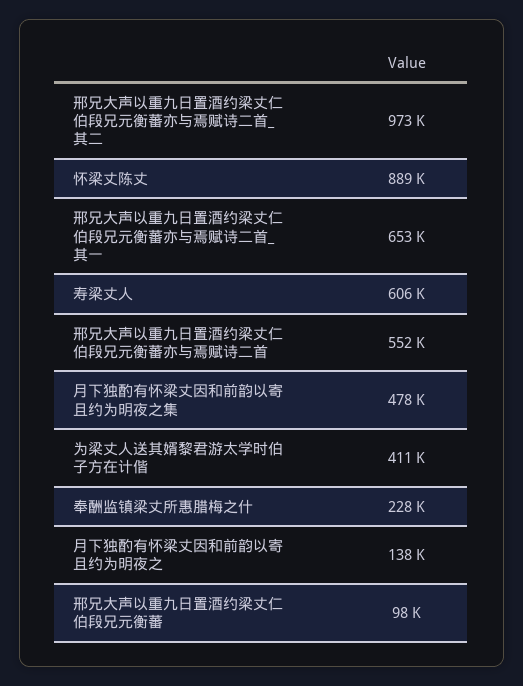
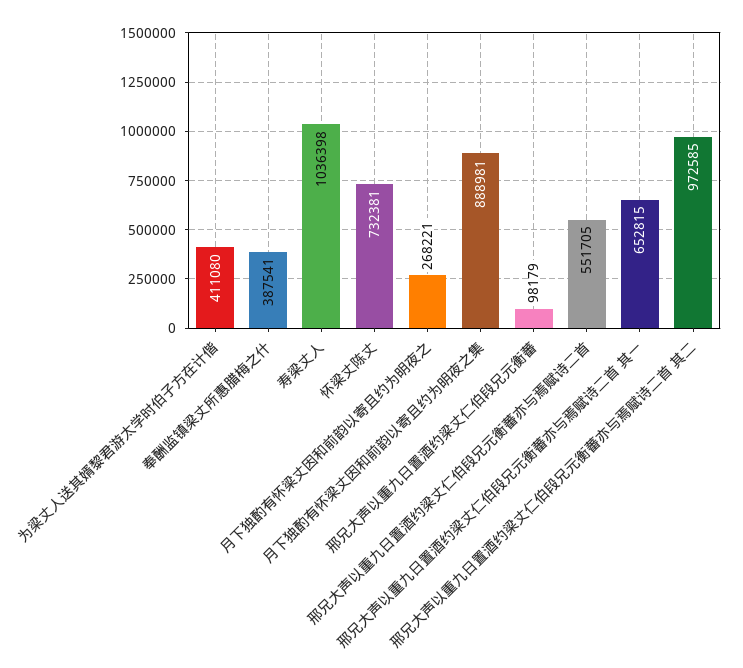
怀梁丈陈丈: 889000 -> 732381
寿梁丈人: 606000 -> 1036398
月下独酌有怀梁丈因和前韵以寄且约为明夜之集: 478000 -> 888981
奉酬监镇梁丈所惠腊梅之什: 228000 -> 387541
月下独酌有怀梁丈因和前韵以寄且约为明夜之: 138000 -> 268221

